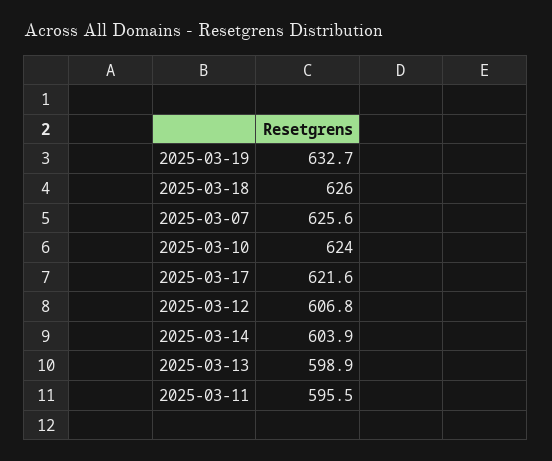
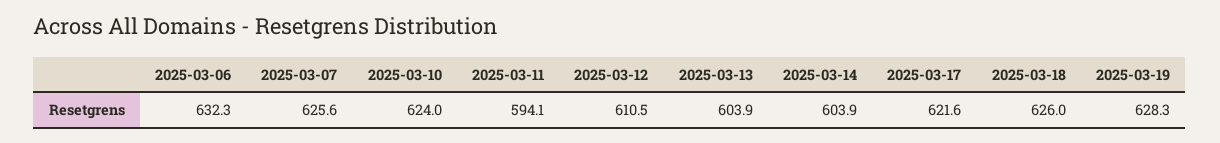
2025-03-19: 632.7 -> 628.3
2025-03-12: 606.8 -> 610.5
2025-03-13: 598.9 -> 603.9
2025-03-11: 595.5 -> 594.1
2025-03-06: none -> 632.3

